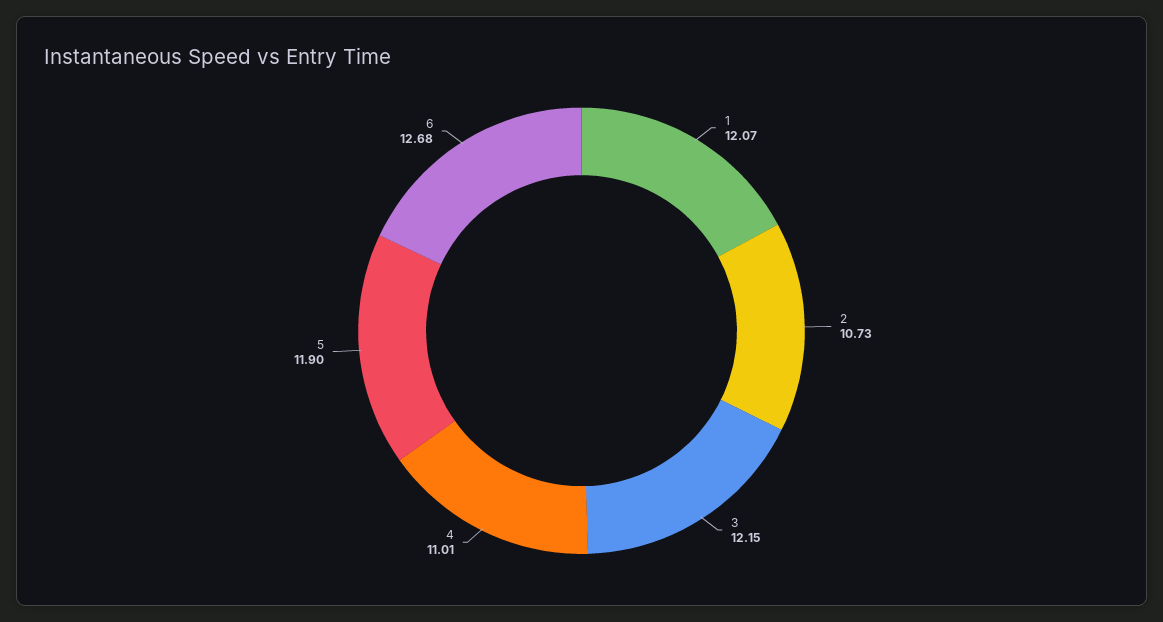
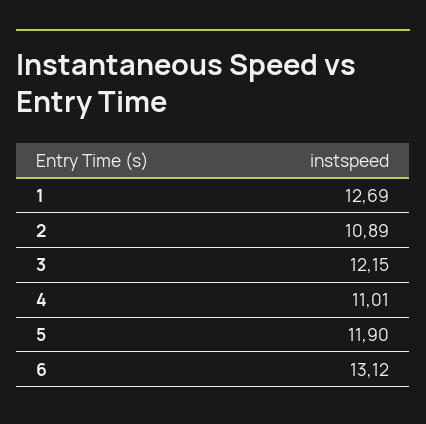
1: 12.07 -> 12.69
2: 10.73 -> 10.89
6: 12.68 -> 13.12

